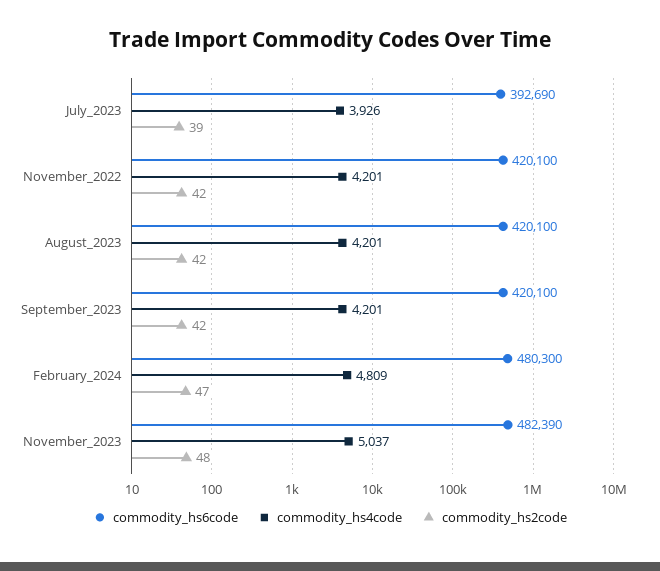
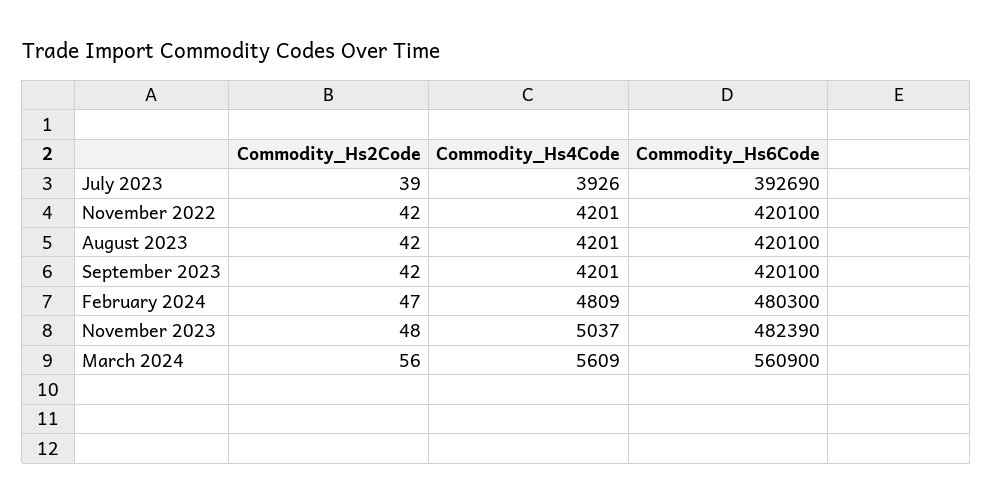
commodity_hs2code, March 2024: none -> 56
commodity_hs4code, March 2024: none -> 5609
commodity_hs6code, March 2024: none -> 560900

